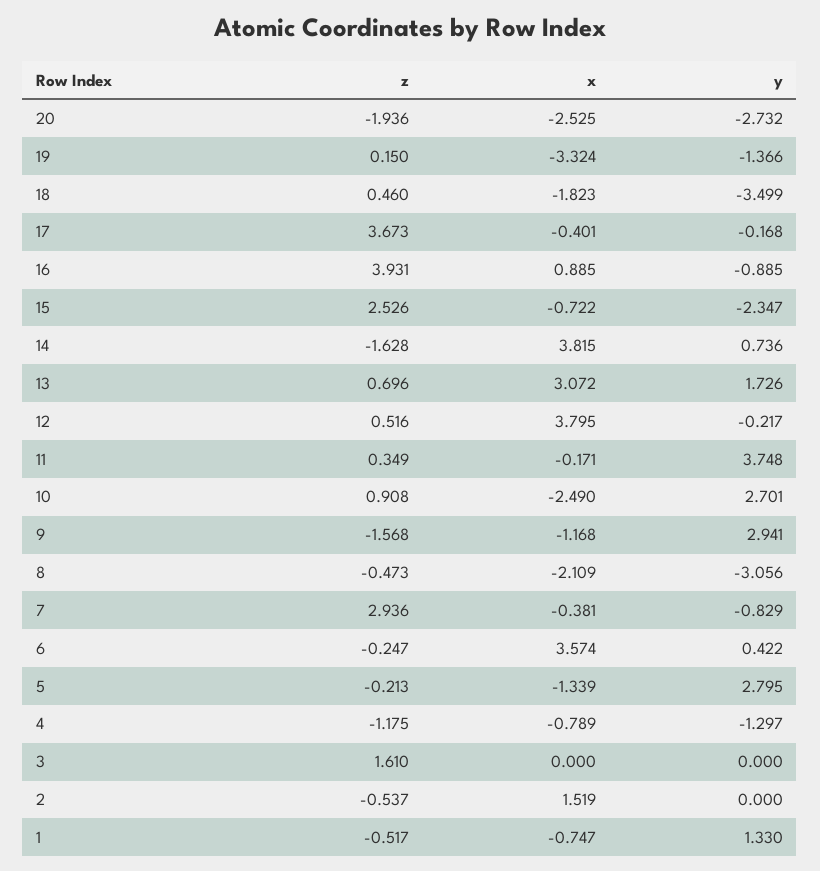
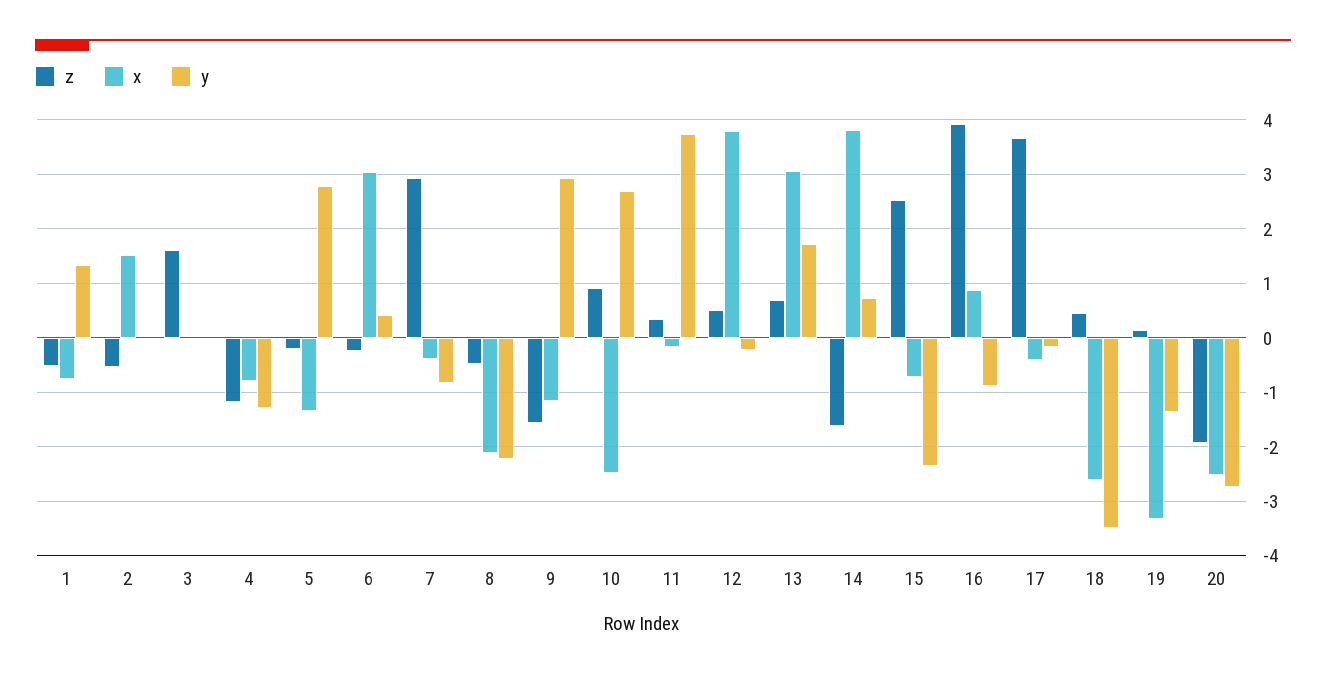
x, 18: -1.823 -> -2.6
y, 8: -3.056 -> -2.2
x, 6: 3.574 -> 3

